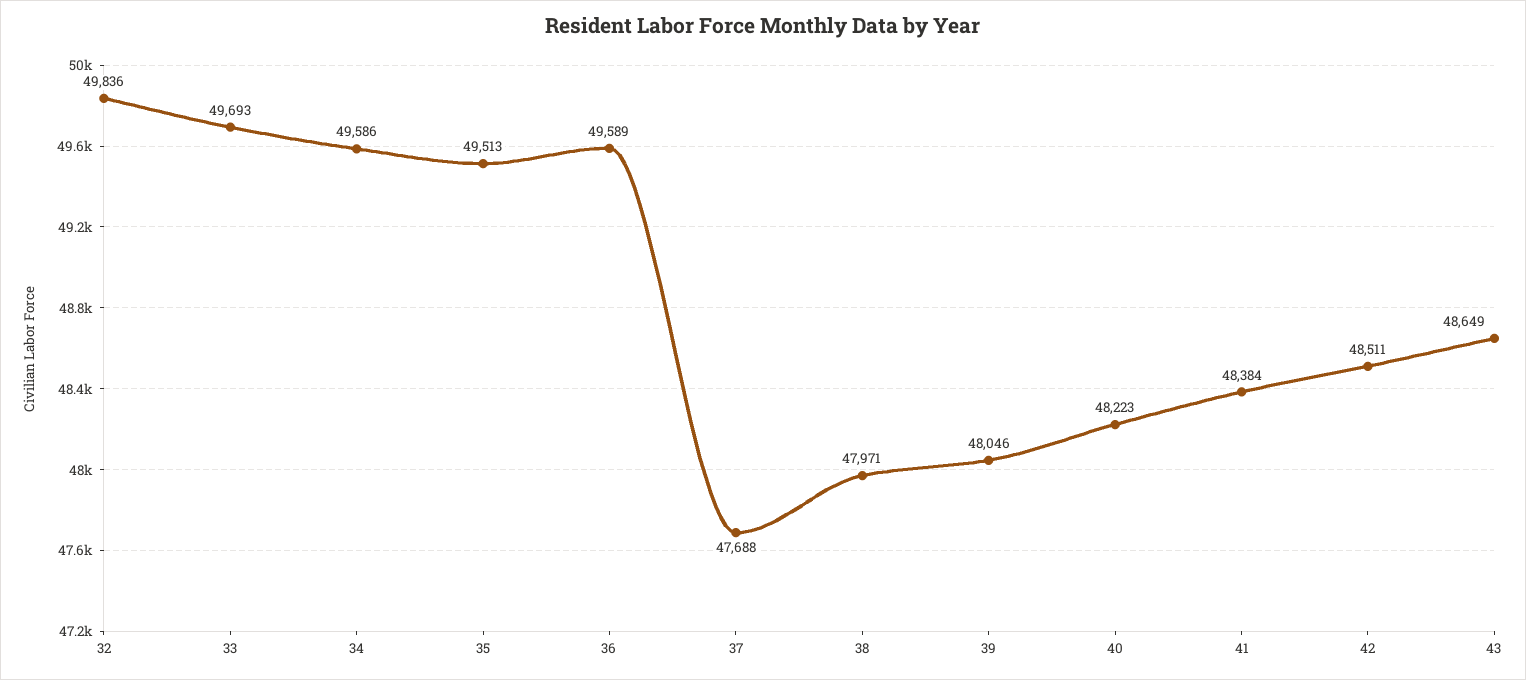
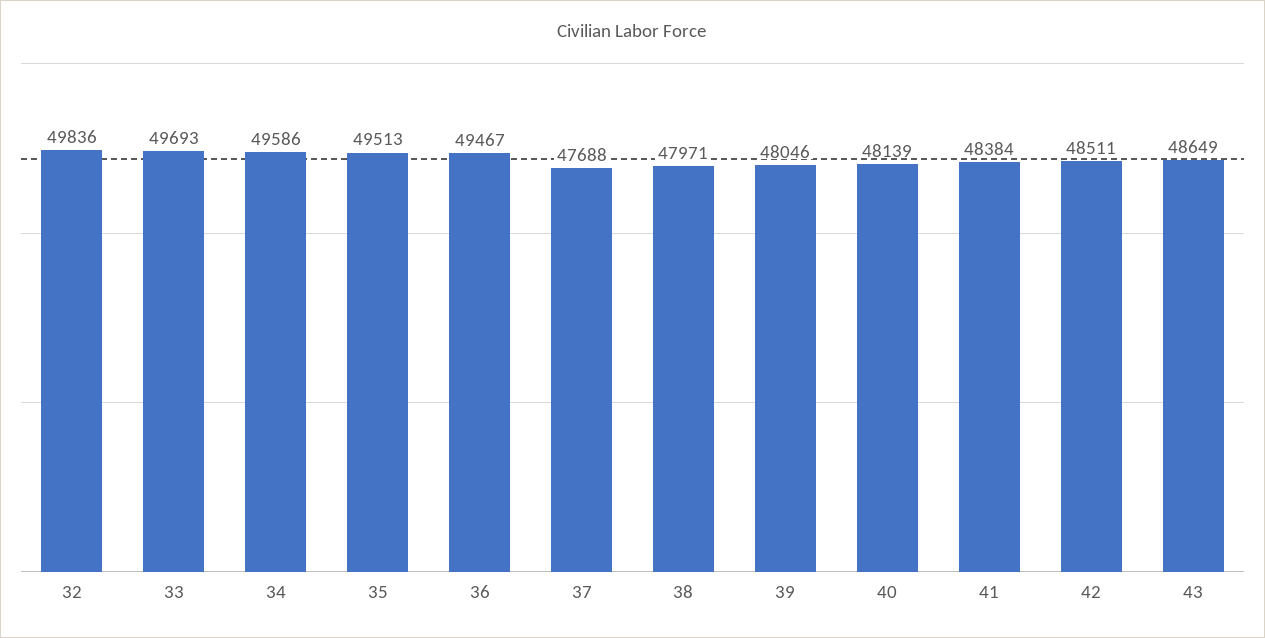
36: 49589 -> 49467
40: 48223 -> 48139

